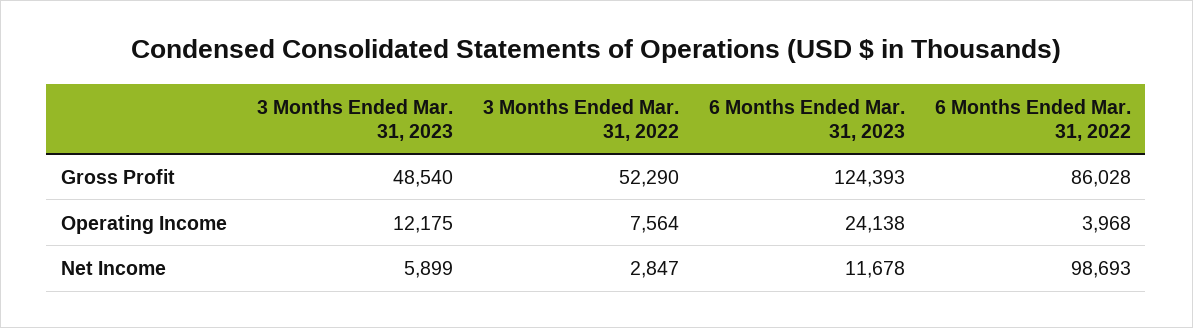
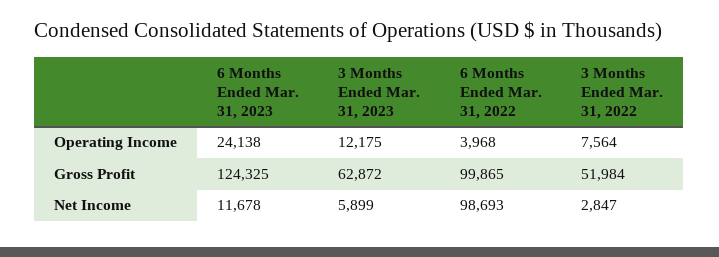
3 Months Ended Mar. 31, 2023, Gross Profit: 48540 -> 62872
3 Months Ended Mar. 31, 2022, Gross Profit: 52290 -> 51984
6 Months Ended Mar. 31, 2023, Gross Profit: 124393 -> 124325
6 Months Ended Mar. 31, 2022, Gross Profit: 86028 -> 99865

